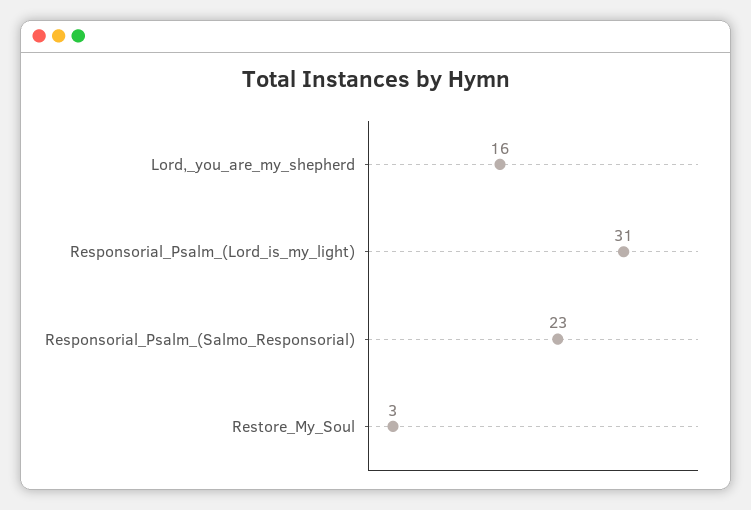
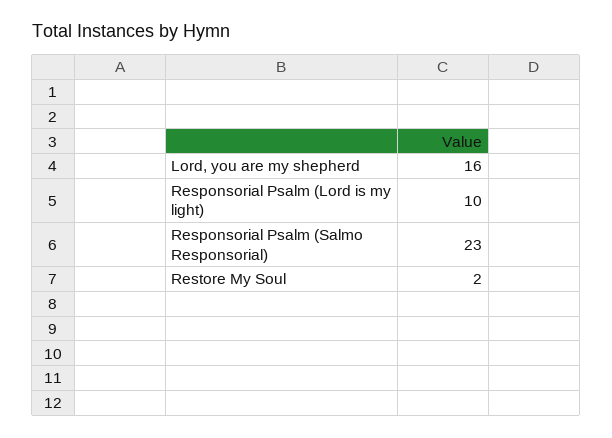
Responsorial_Psalm_(Lord_is_my_light): 31 -> 10
Restore_My_Soul: 3 -> 2

